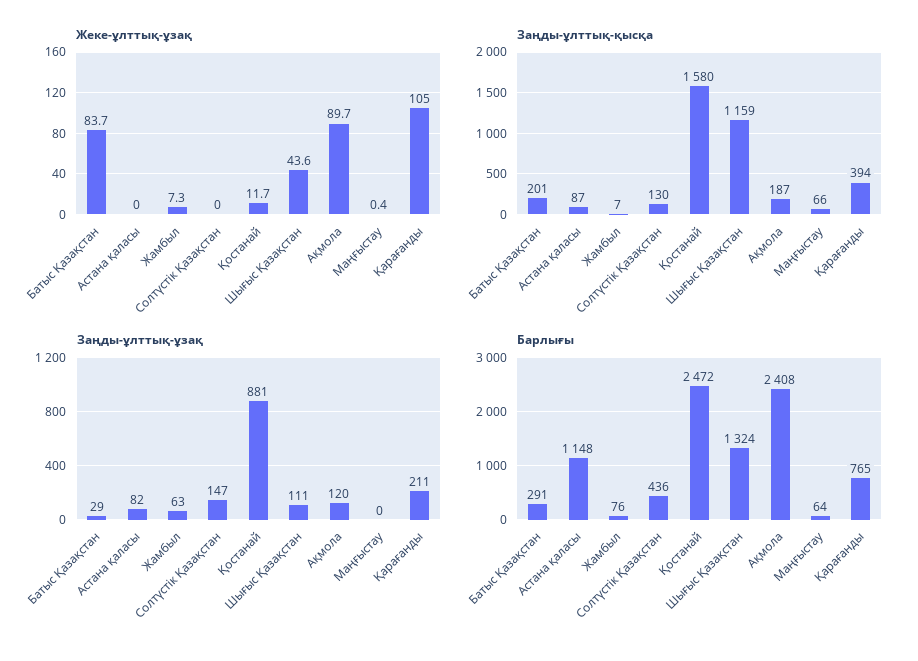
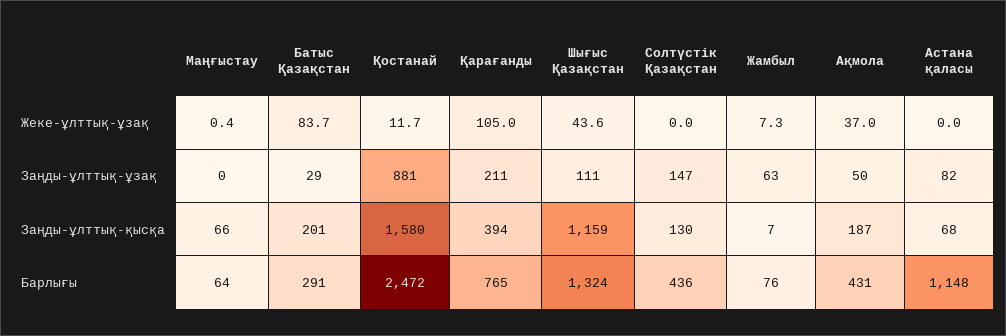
Жеке-ұлттық-ұзақ, Ақмола: 89.7 -> 37
Заңды-ұлттық-қысқа, Астана қаласы: 87 -> 68
Заңды-ұлттық-ұзақ, Ақмола: 120 -> 50
Барлығы, Ақмола: 2408 -> 431

